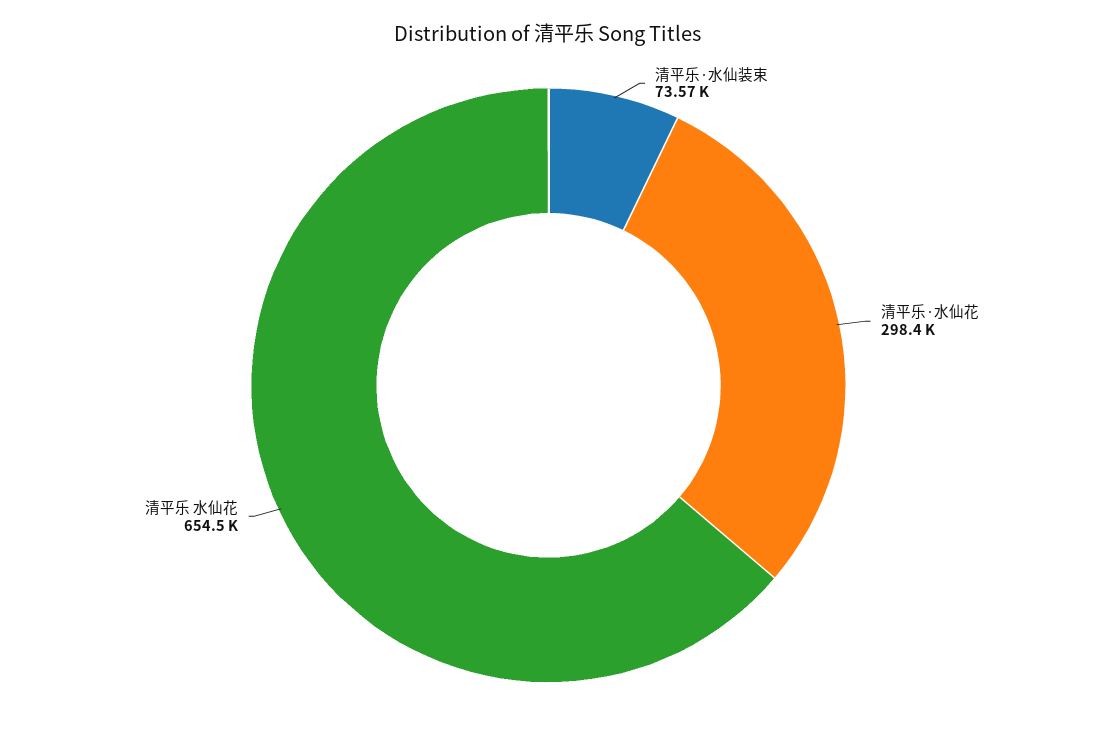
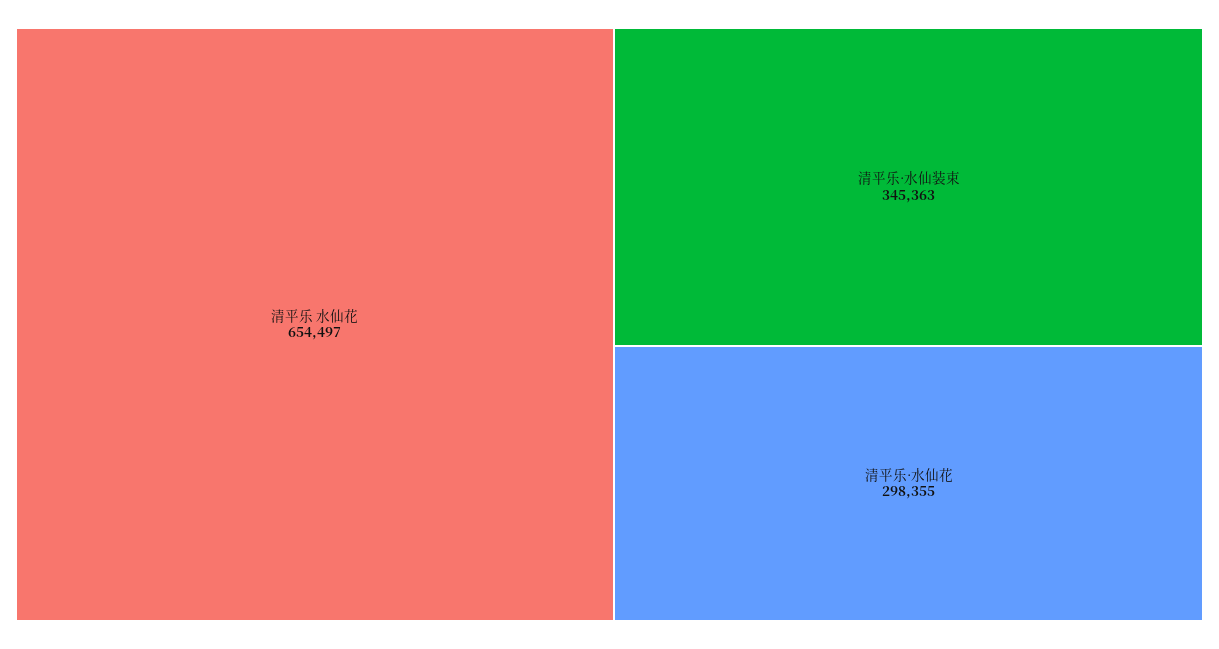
清平乐·水仙装束: 73570 -> 345363

